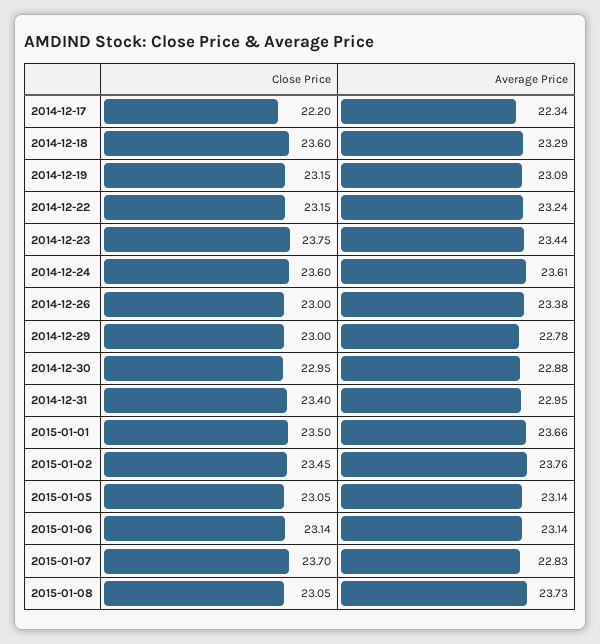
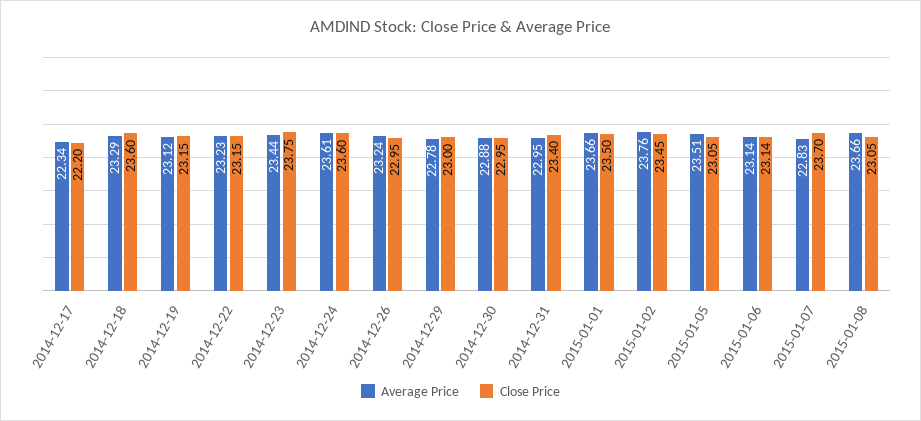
Average Price, 2014-12-19: 23.09 -> 23.12
Average Price, 2014-12-22: 23.24 -> 23.23
Close Price, 2014-12-26: 23 -> 22.95
Average Price, 2014-12-26: 23.38 -> 23.24
Average Price, 2015-01-05: 23.14 -> 23.51
Average Price, 2015-01-08: 23.73 -> 23.66

